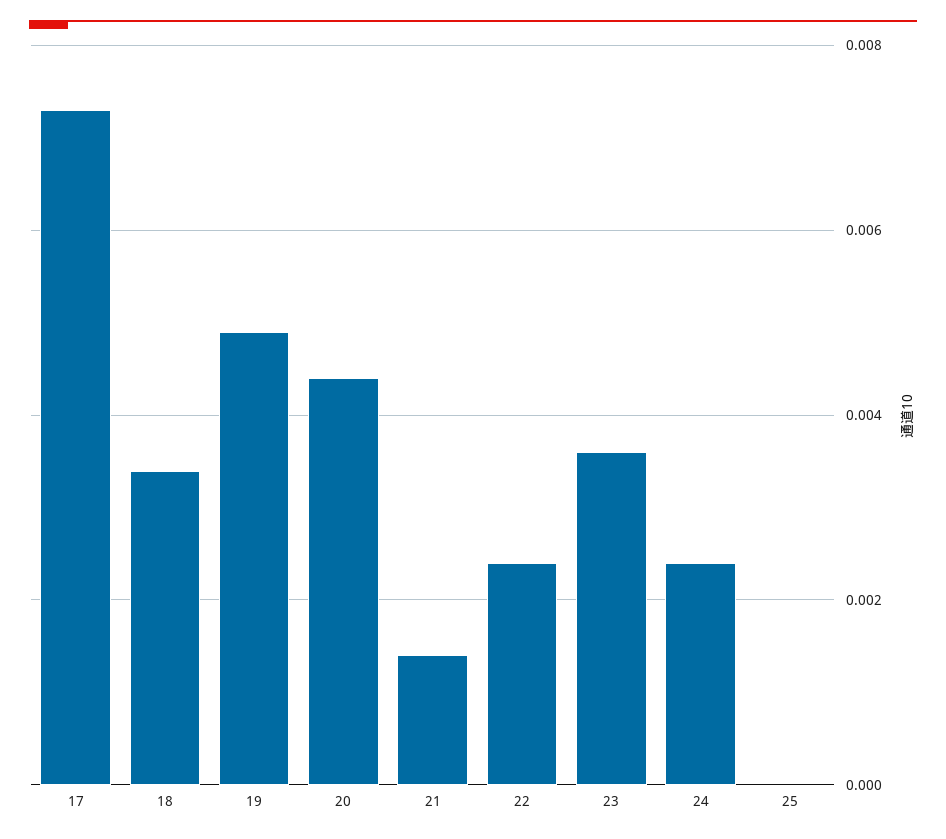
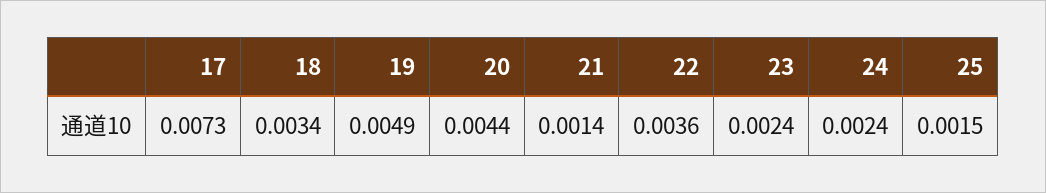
22: 0.0025 -> 0.0036
23: 0.0035 -> 0.0024
25: 0 -> 0.0015

